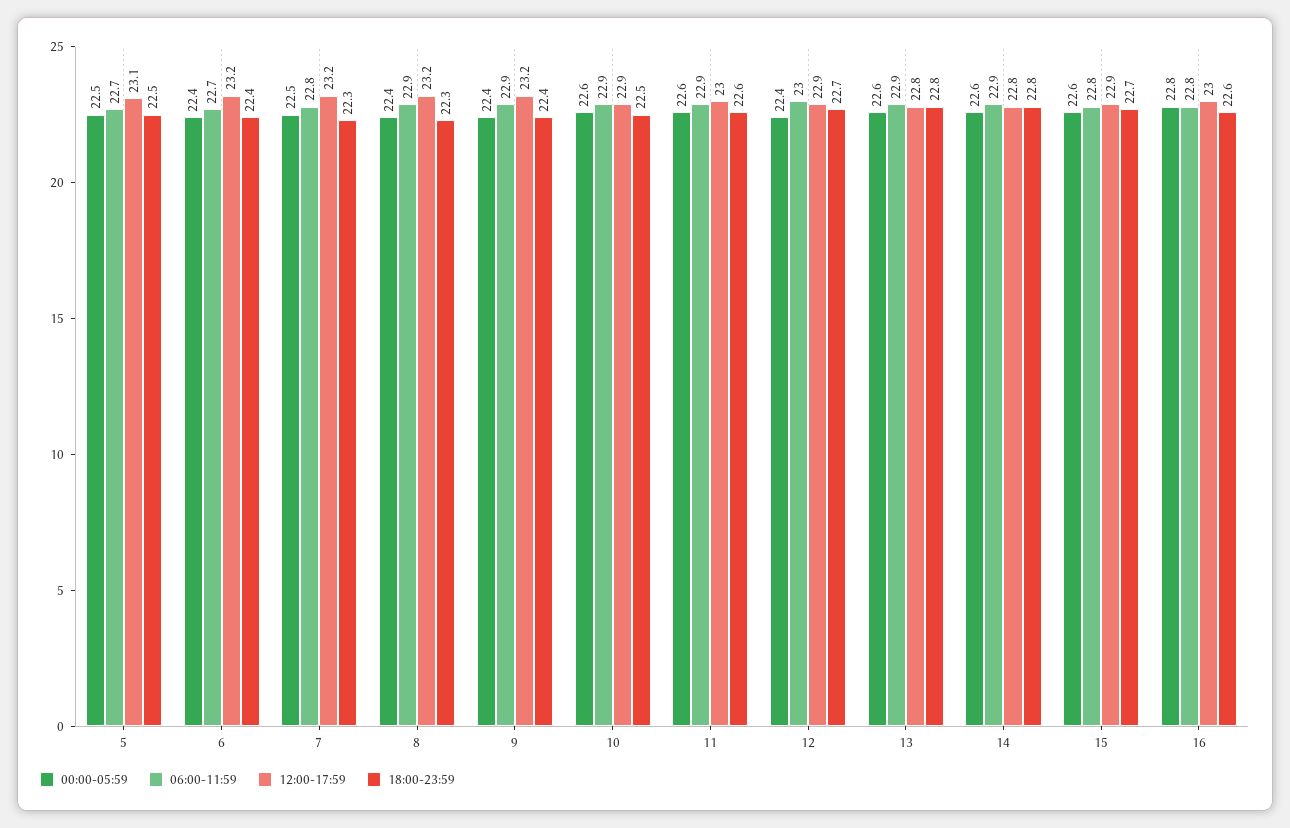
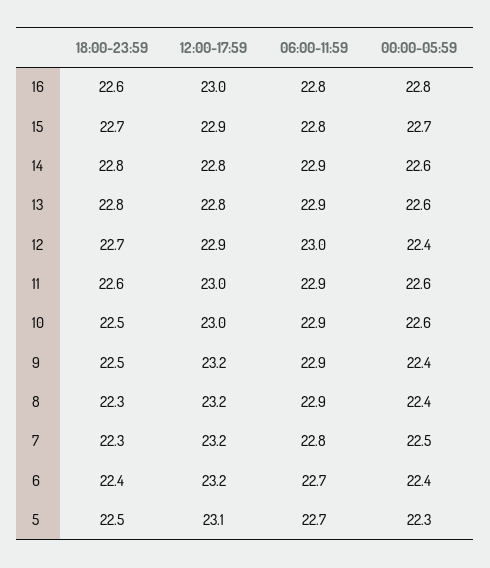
00:00-05:59, 5: 22.5 -> 22.3
18:00-23:59, 9: 22.4 -> 22.5
12:00-17:59, 10: 22.9 -> 23
00:00-05:59, 15: 22.6 -> 22.7

